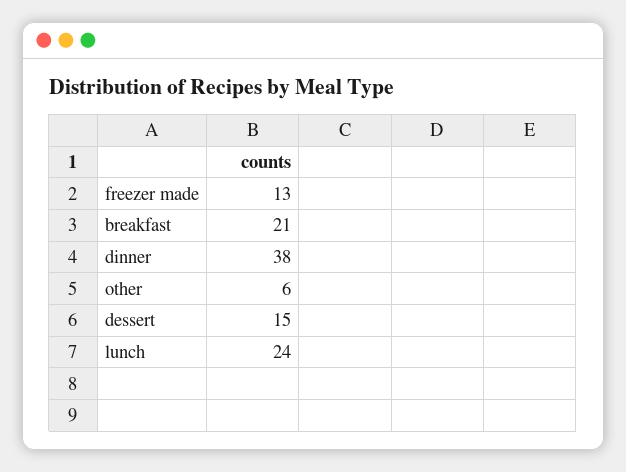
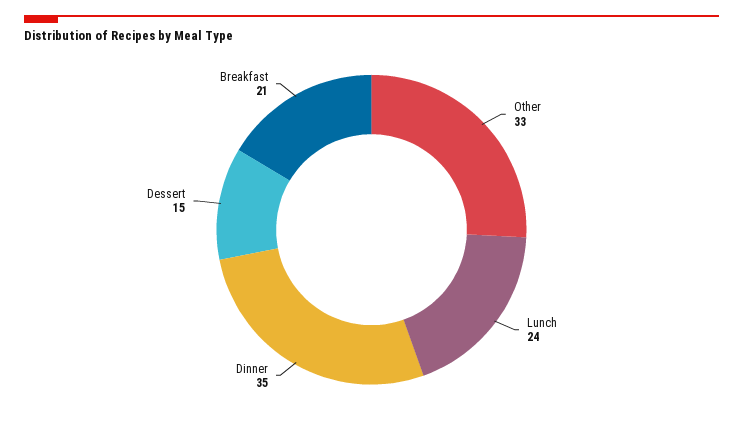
freezer made: 13 -> none
dinner: 38 -> 35
other: 6 -> 33

